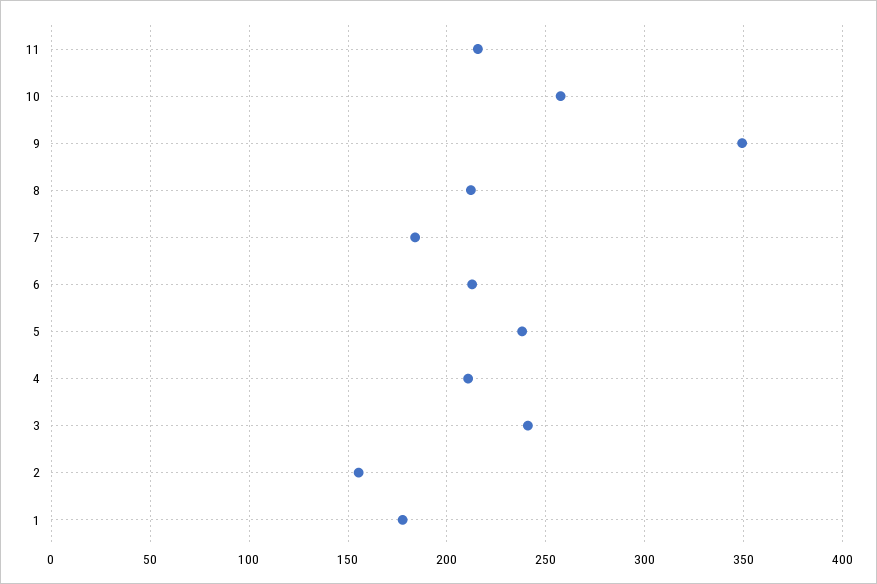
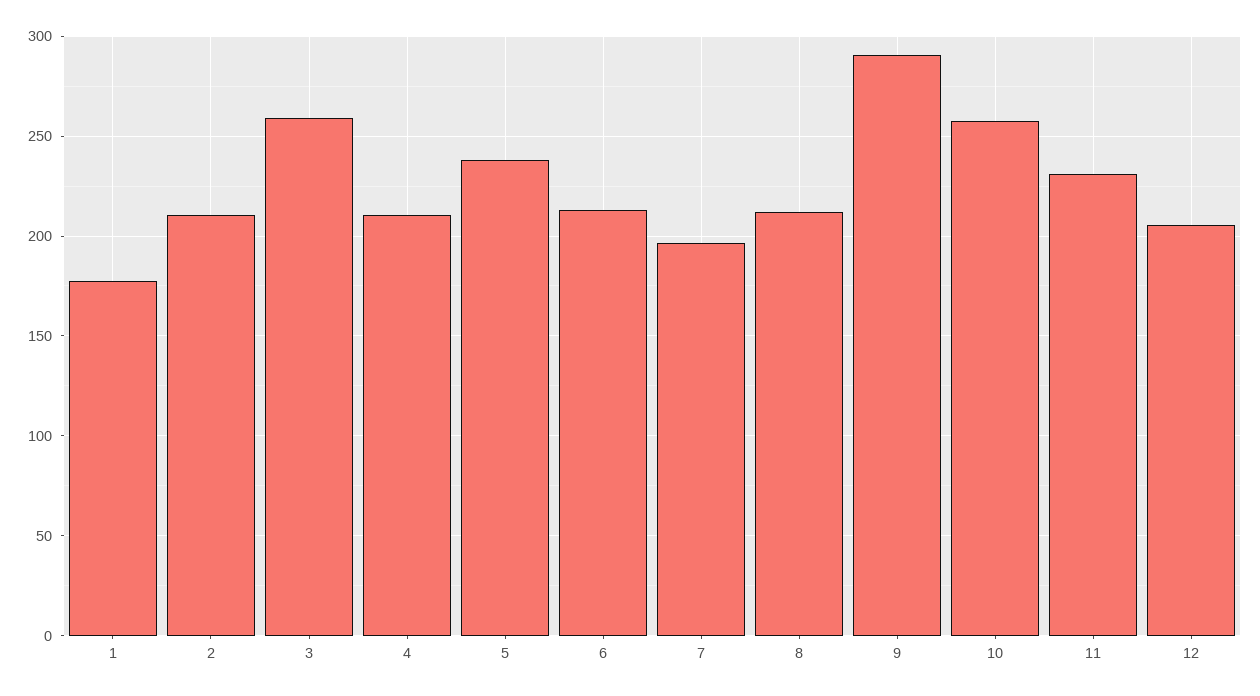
11: 215 -> 230
9: 350 -> 290
7: 185 -> 195
3: 240 -> 260
2: 155 -> 210
12: none -> 205

